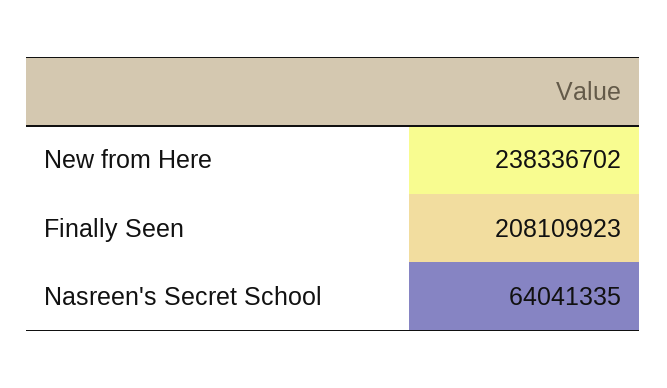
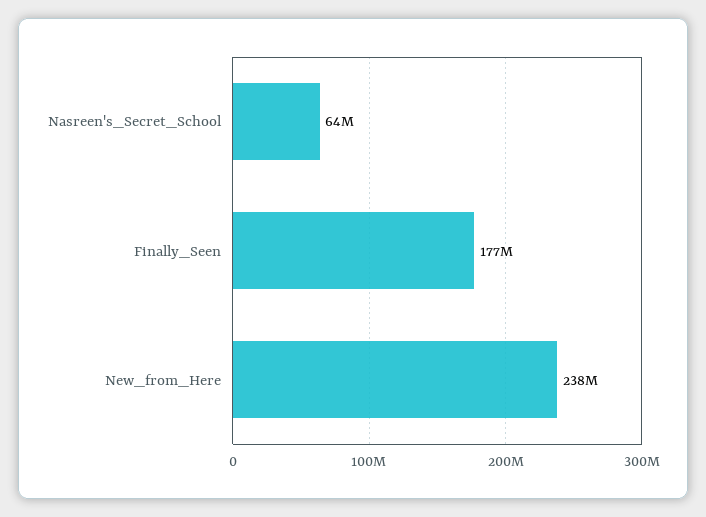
Finally Seen: 208109923 -> 177000000

